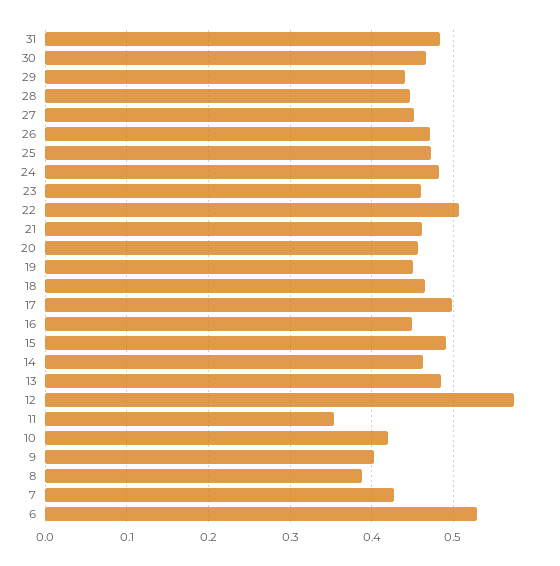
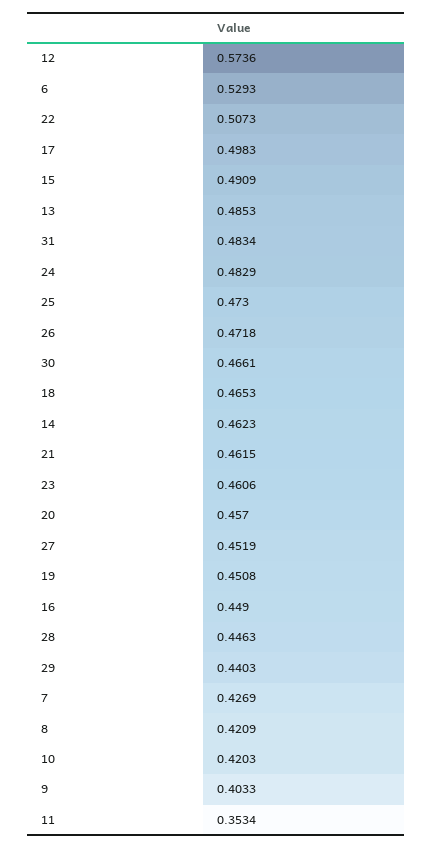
8: 0.39 -> 0.4209

